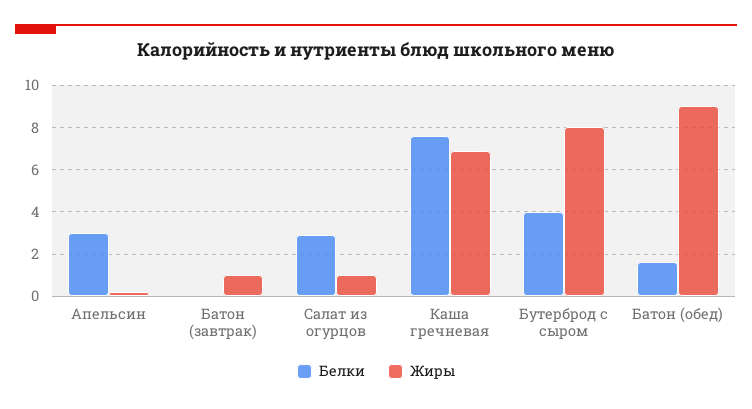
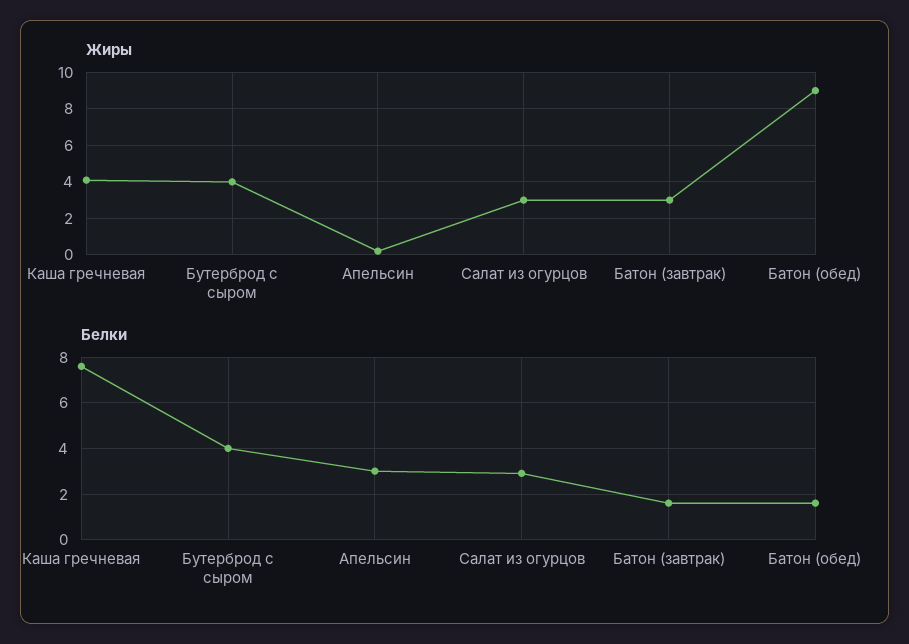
Белки, Батон (завтрак): 0 -> 1.5
Жиры, Батон (завтрак): 1 -> 3
Жиры, Салат из огурцов: 1 -> 3
Жиры, Каша гречневая: 7 -> 4
Жиры, Бутерброд с сыром: 8 -> 4

